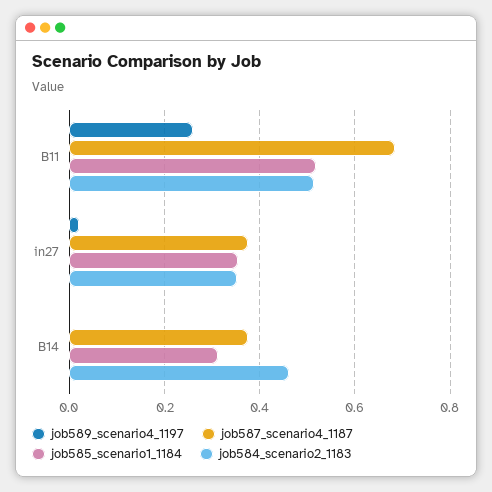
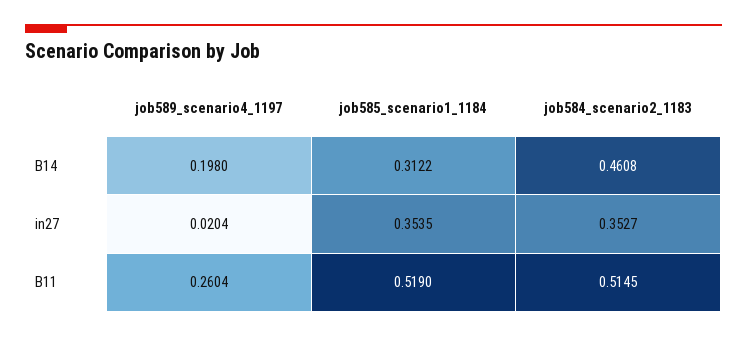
job587_scenario4_1187, B11: 0.68 -> none
job587_scenario4_1187, in27: 0.38 -> none
job589_scenario4_1197, B14: 0 -> 0.198
job587_scenario4_1187, B14: 0.38 -> none

